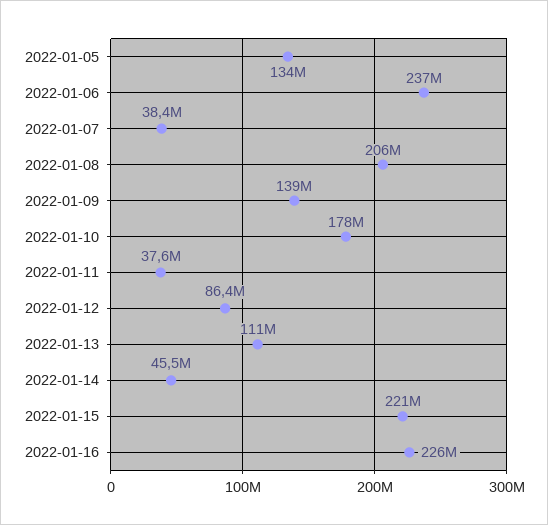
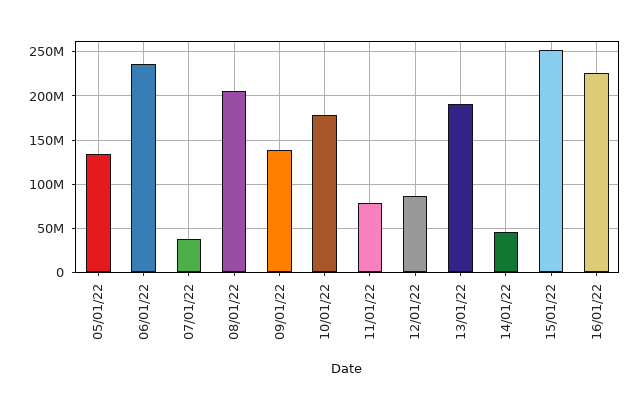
2022-01-11: 37600000 -> 80000000
2022-01-13: 111000000 -> 190000000
2022-01-15: 221000000 -> 250000000

